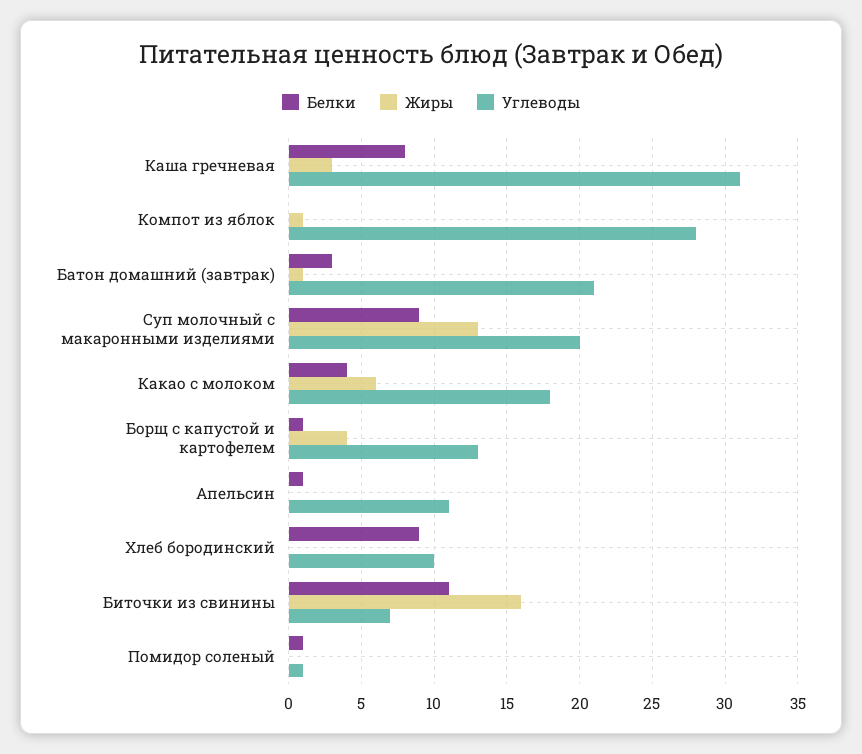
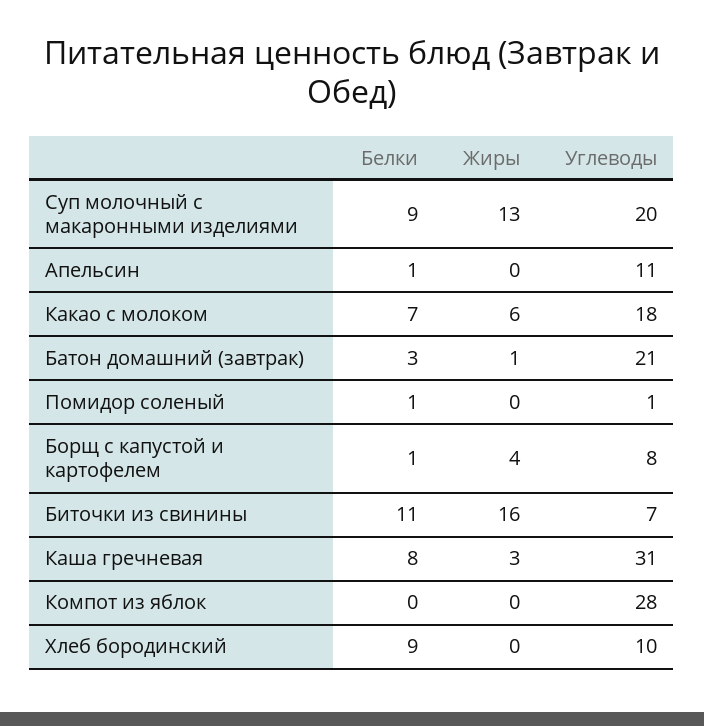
Жиры, Компот из яблок: 1 -> 0
Белки, Какао с молоком: 4 -> 7
Углеводы, Борщ с капустой и картофелем: 13 -> 8

